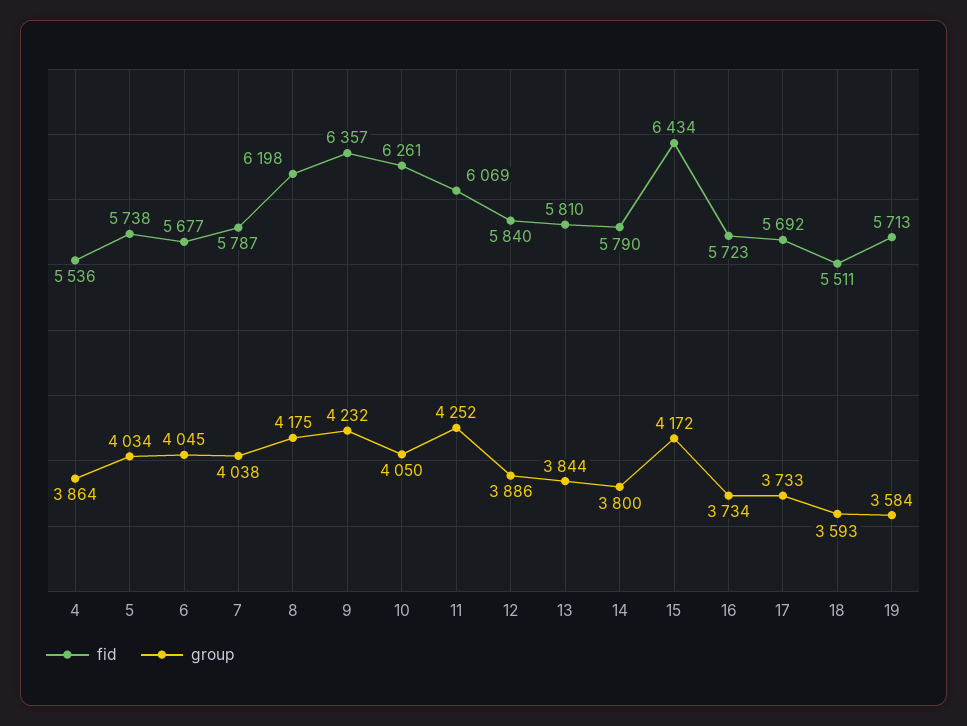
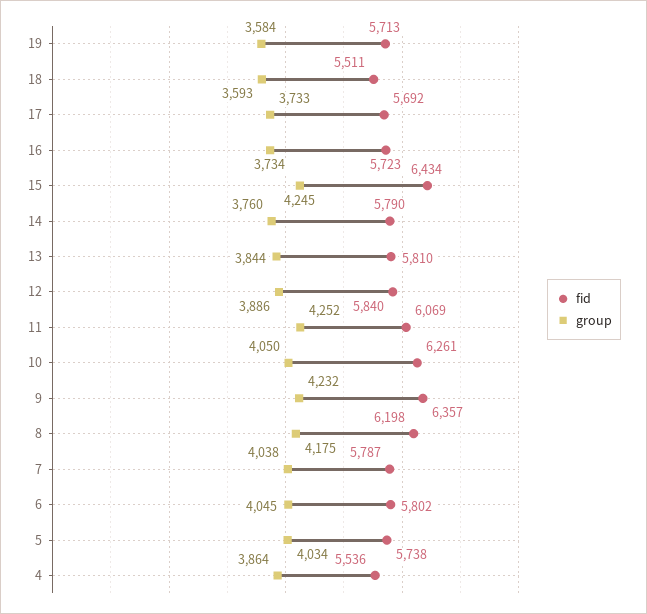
fid, 6: 5677 -> 5802
group, 14: 3800 -> 3760
group, 15: 4172 -> 4245

